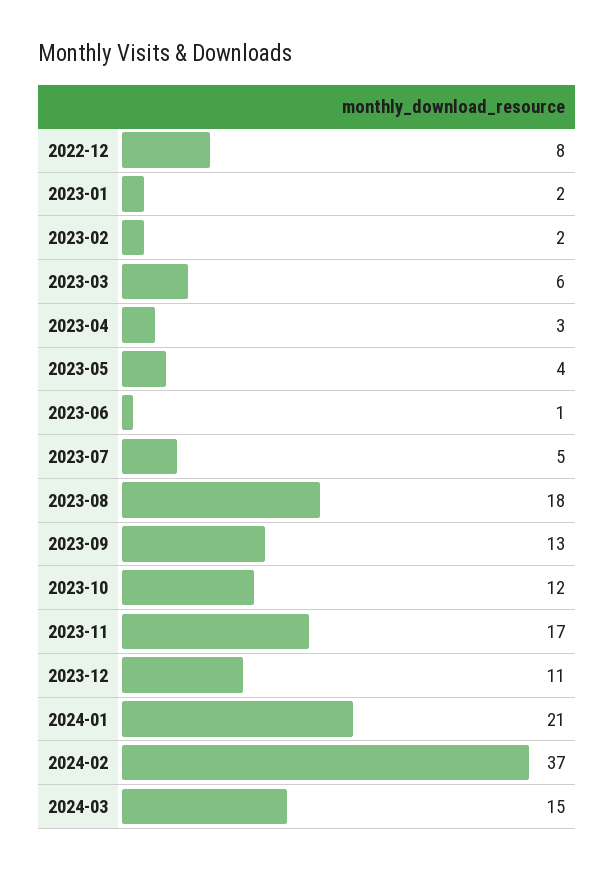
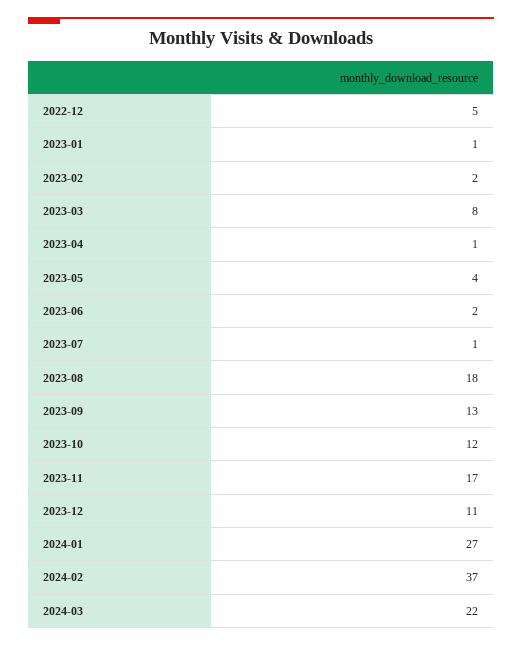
2022-12: 8 -> 5
2023-01: 2 -> 1
2023-03: 6 -> 8
2023-04: 3 -> 1
2023-06: 1 -> 2
2023-07: 5 -> 1
2024-01: 21 -> 27
2024-03: 15 -> 22

